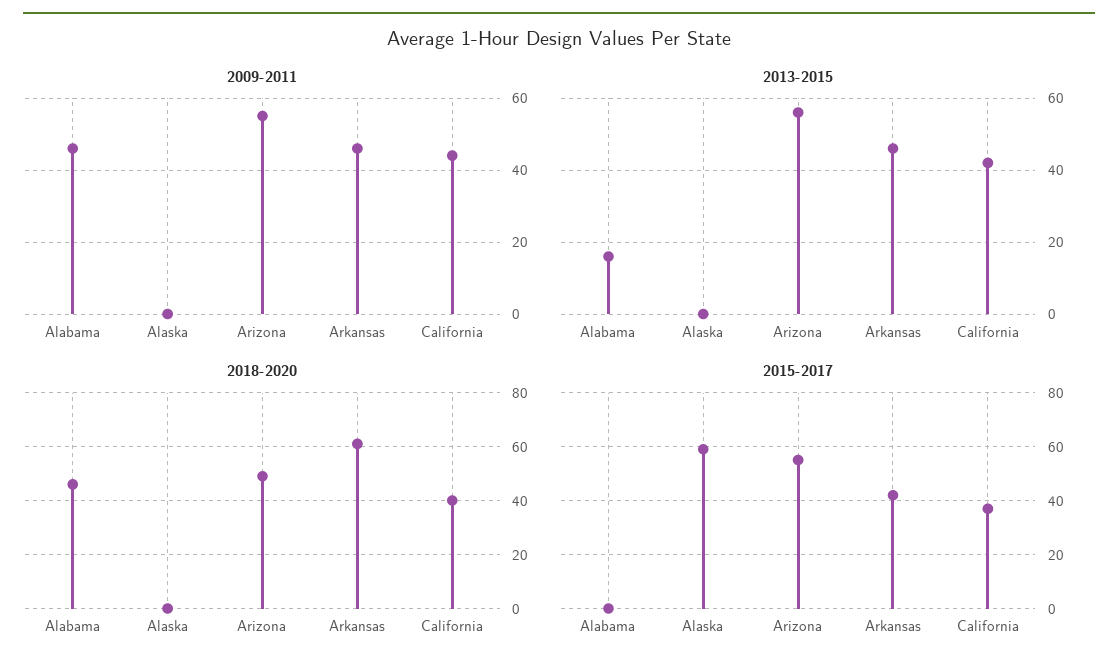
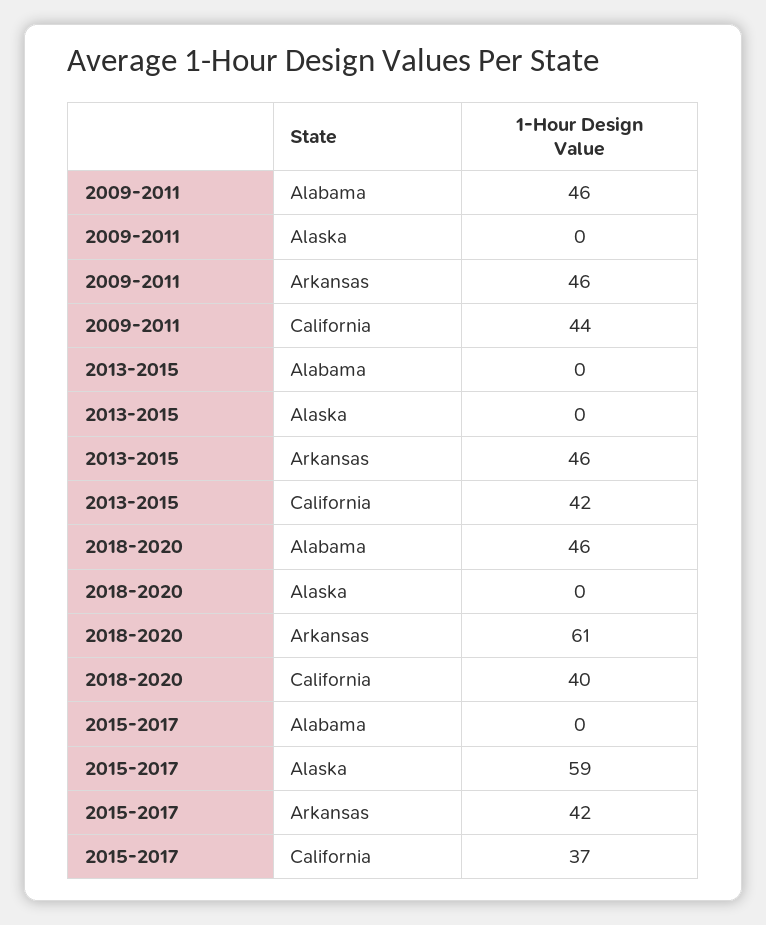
2009-2011, Arizona: 55 -> none
2013-2015, Alabama: 15 -> 0
2013-2015, Arizona: 55 -> none
2018-2020, Arizona: 50 -> none
2015-2017, Arizona: 55 -> none

